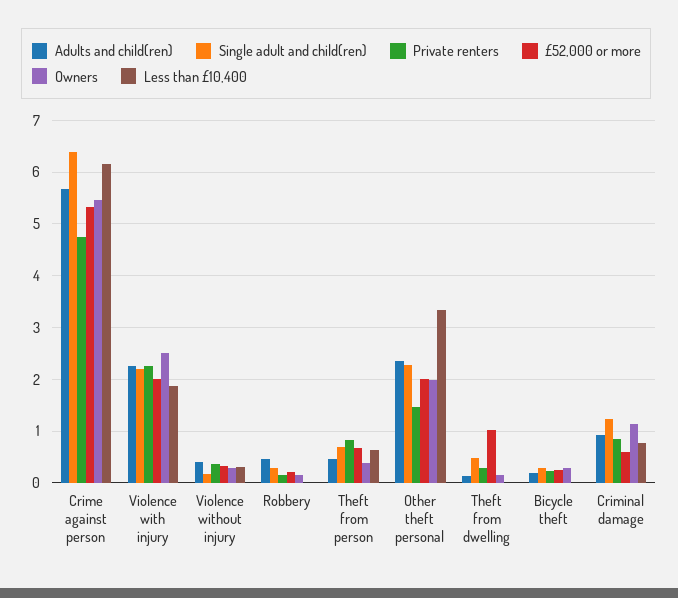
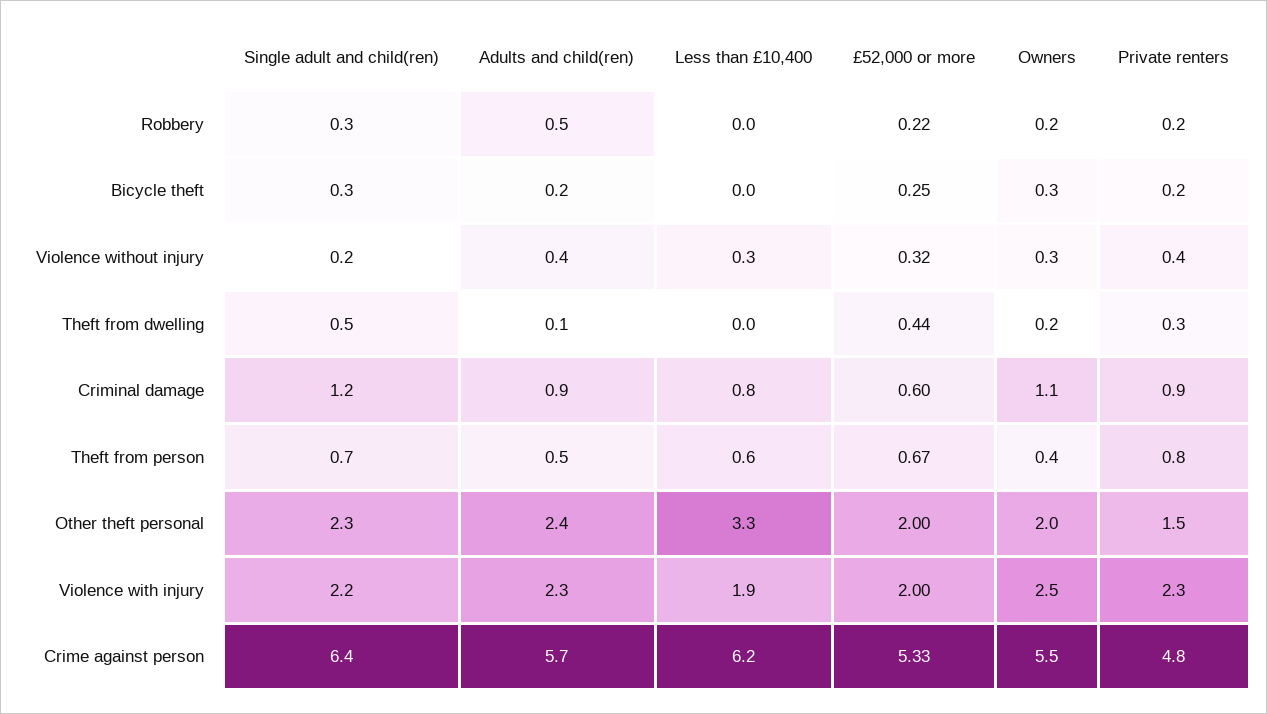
£52,000 or more, Theft from dwelling: 1 -> 0.44

